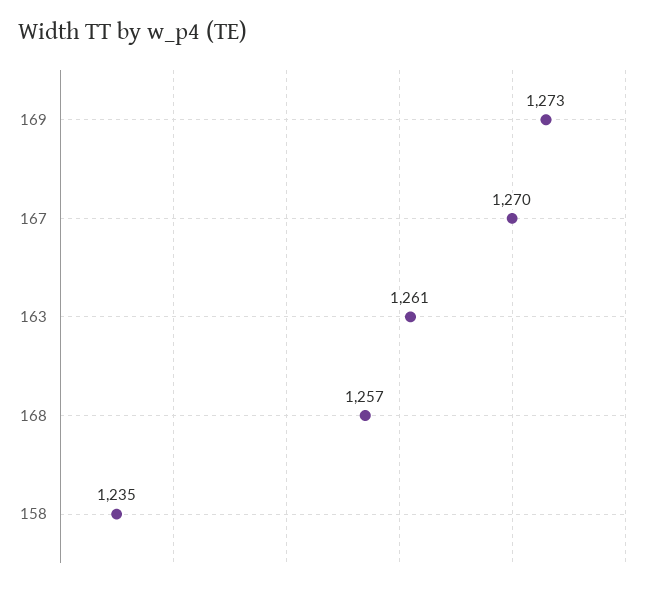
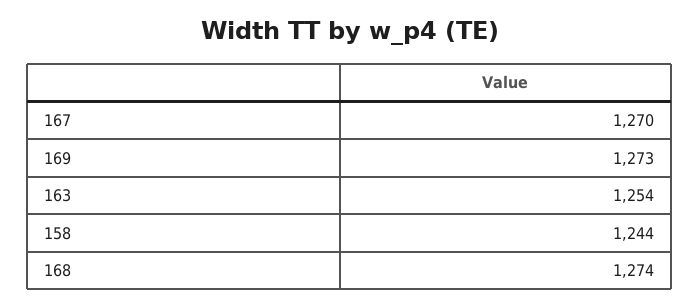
163: 1261 -> 1254
168: 1257 -> 1274
158: 1235 -> 1244

